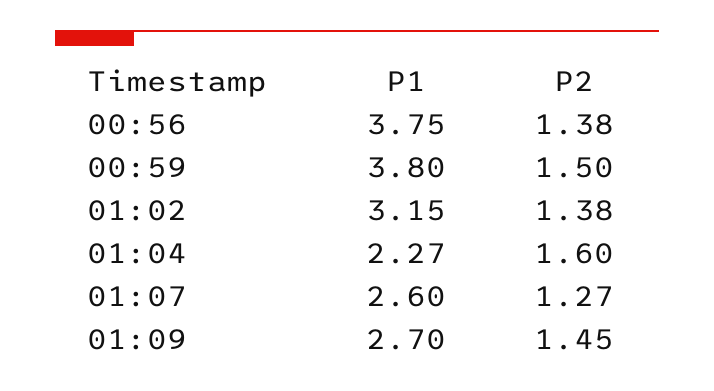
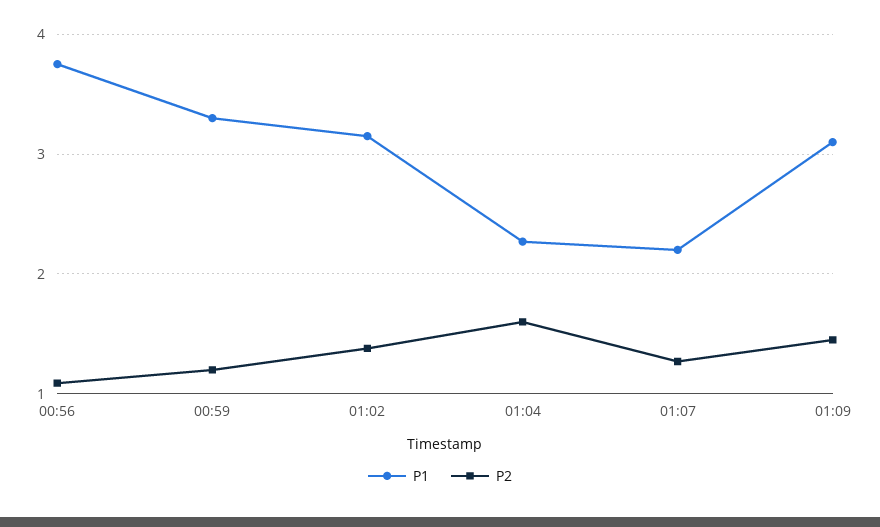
P2, 00:56: 1.38 -> 1.1
P1, 00:59: 3.8 -> 3.3
P2, 00:59: 1.5 -> 1.2
P1, 01:07: 2.6 -> 2.2
P1, 01:09: 2.7 -> 3.1

